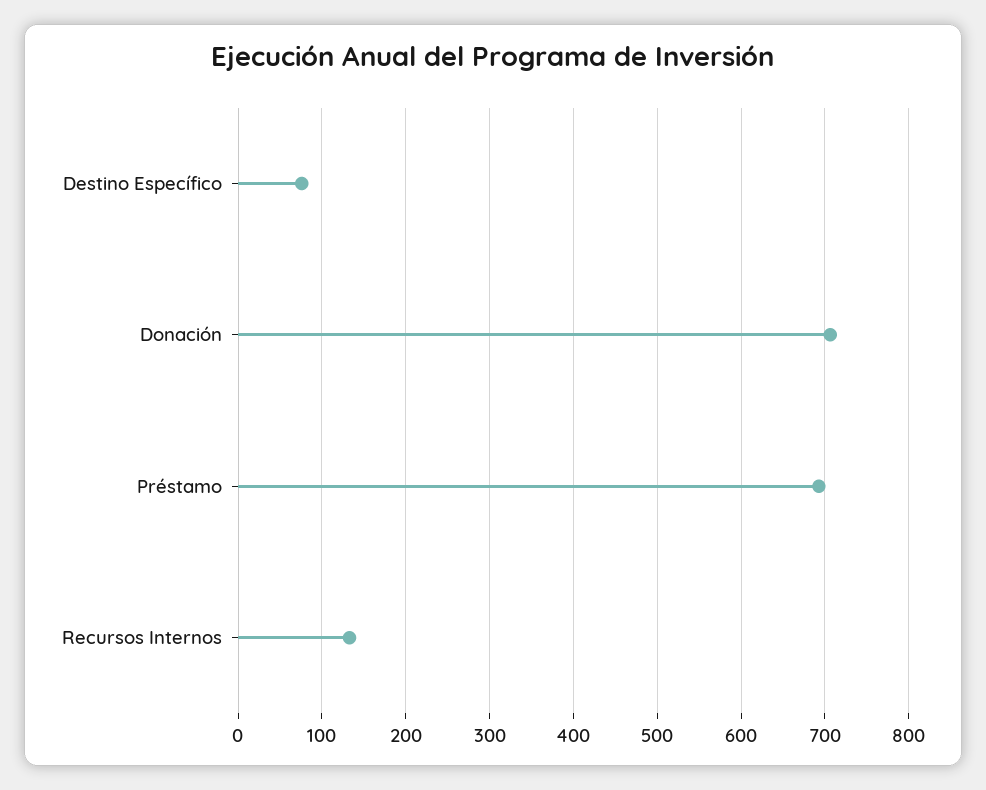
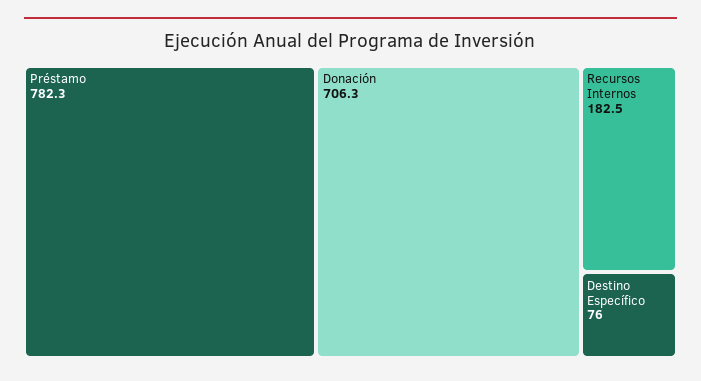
Préstamo: 690 -> 782.3
Recursos Internos: 130 -> 182.5

